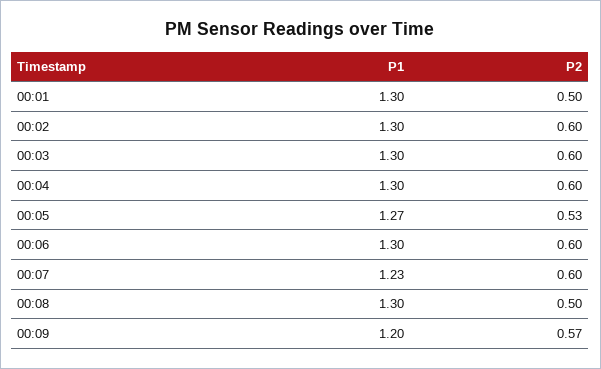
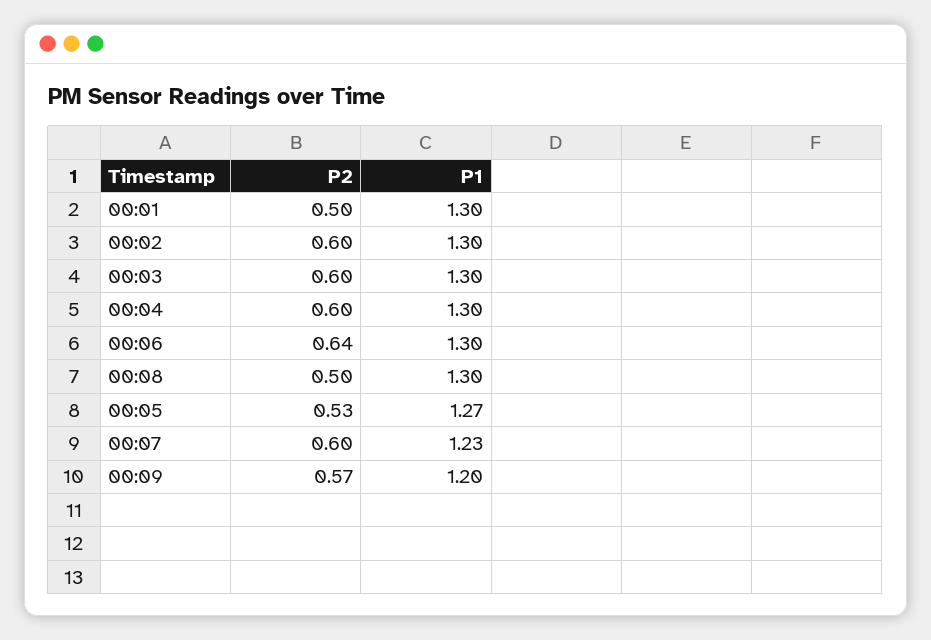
P2, 00:06: 0.6 -> 0.64

